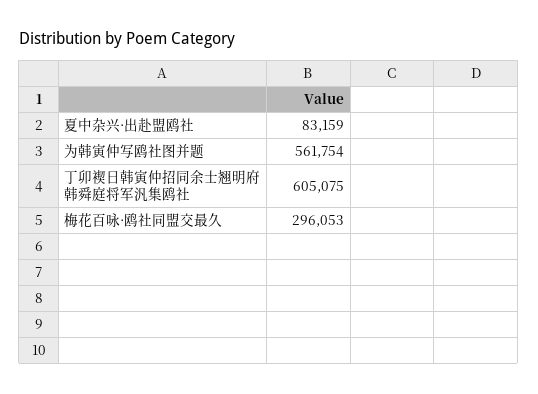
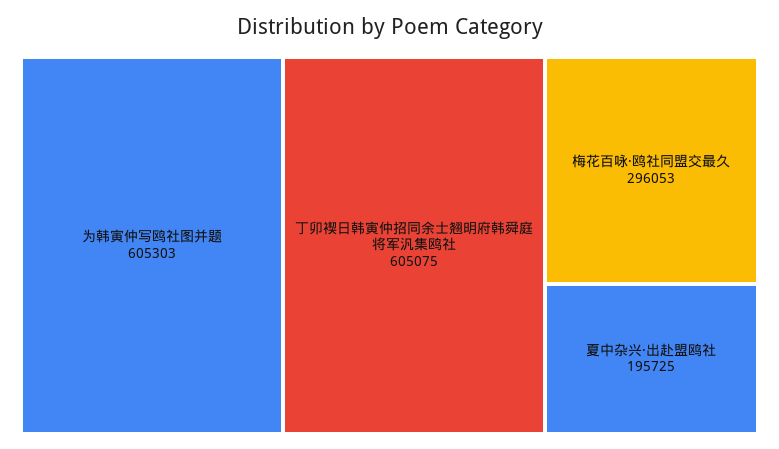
夏中杂兴·出赴盟鸥社: 83159 -> 195725
为韩寅仲写鸥社图并题: 561754 -> 605303

